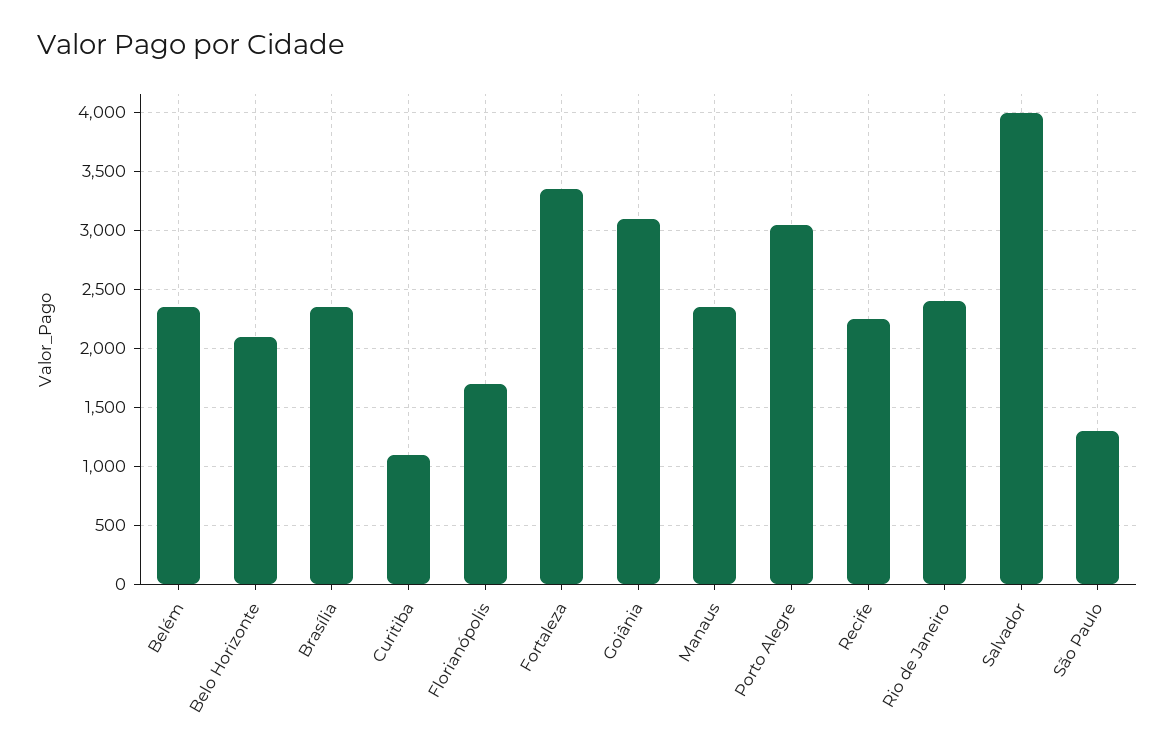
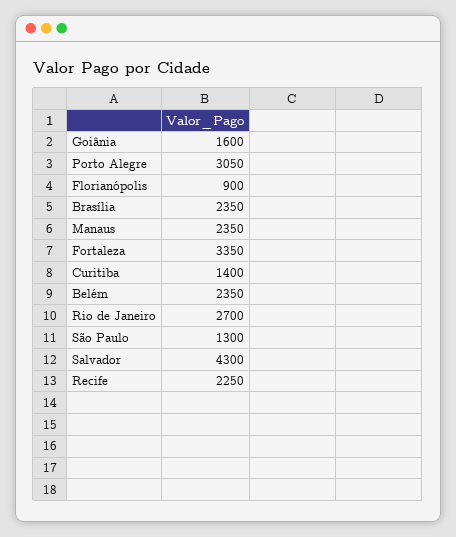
Belo Horizonte: 2100 -> none
Curitiba: 1100 -> 1400
Florianópolis: 1700 -> 900
Goiânia: 3100 -> 1600
Rio de Janeiro: 2400 -> 2700
Salvador: 4000 -> 4300

